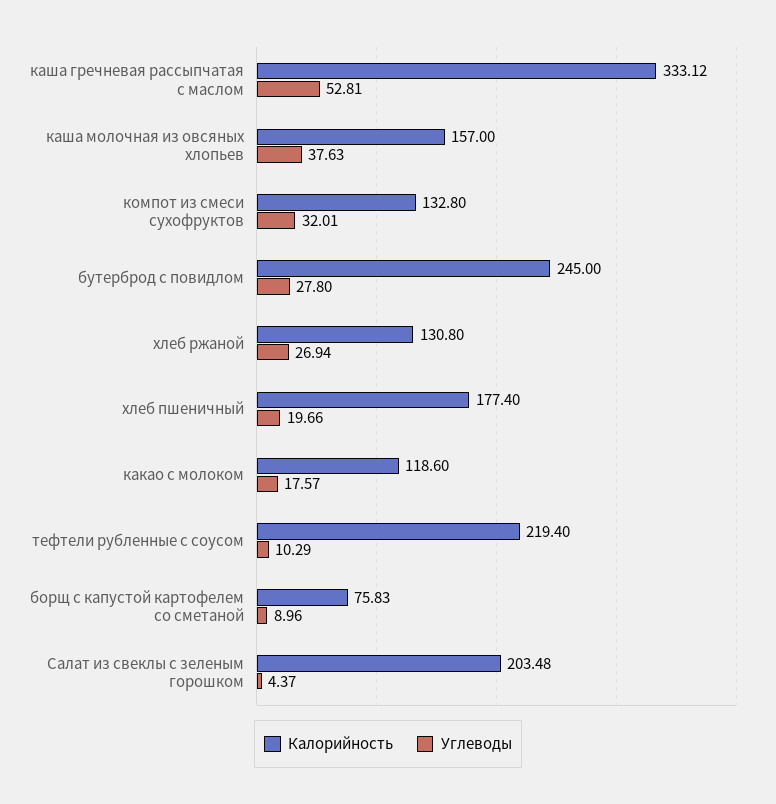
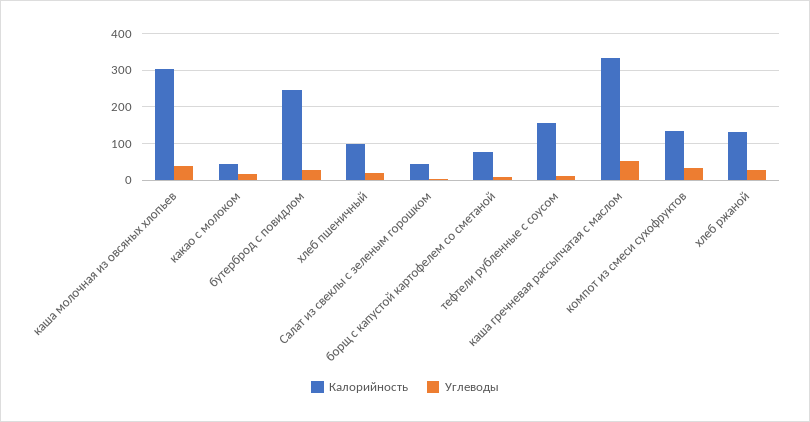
Калорийность, каша молочная из овсяных хлопьев: 157 -> 300
Калорийность, хлеб пшеничный: 177.4 -> 100
Калорийность, какао с молоком: 118.6 -> 40
Калорийность, тефтели рубленные с соусом: 219.4 -> 160
Калорийность, Салат из свеклы с зеленым горошком: 203.48 -> 40

